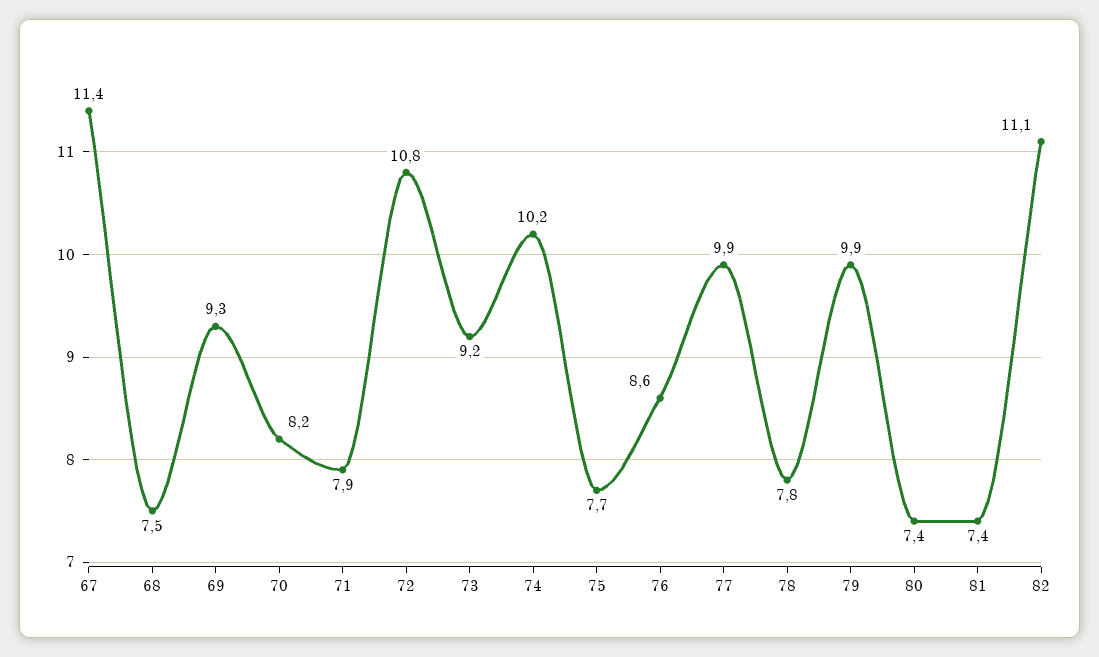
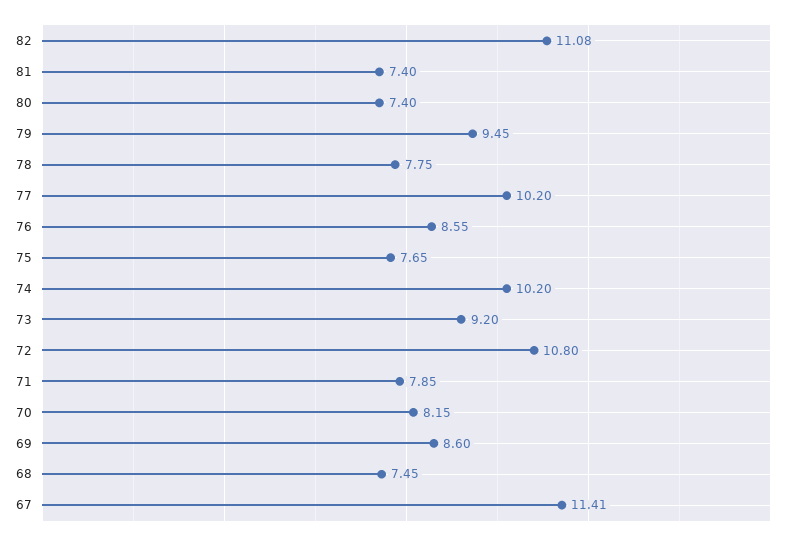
69: 9.3 -> 8.6
77: 9.9 -> 10.2
79: 9.9 -> 9.45

